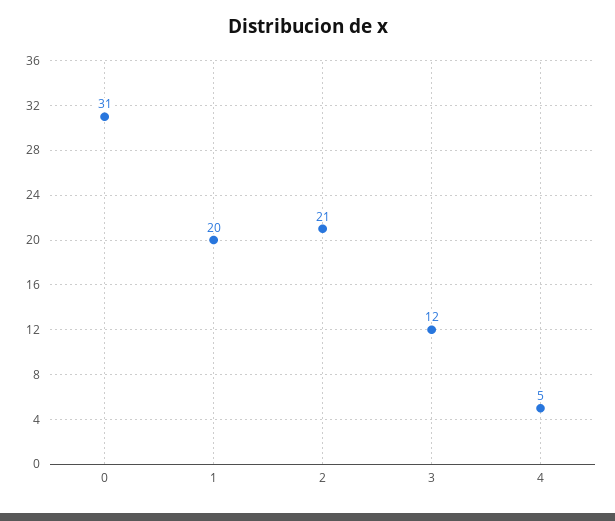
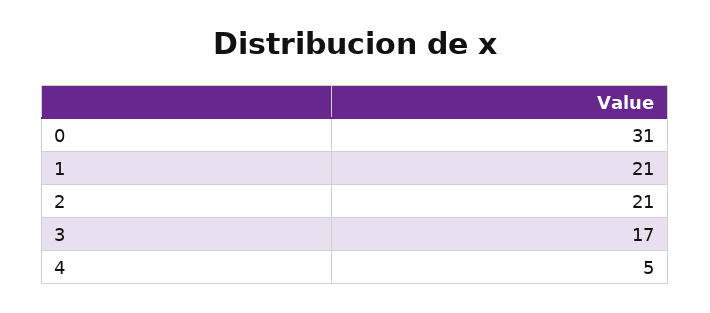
1: 20 -> 21
3: 12 -> 17

